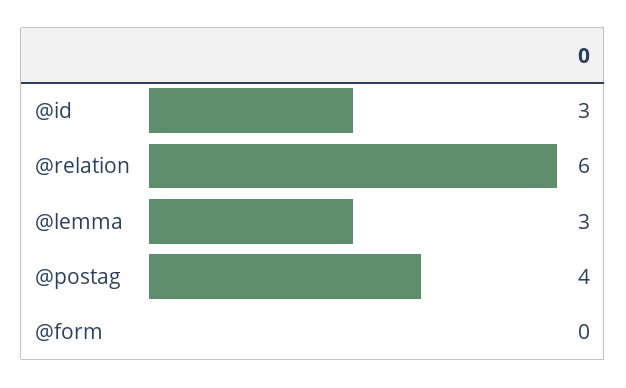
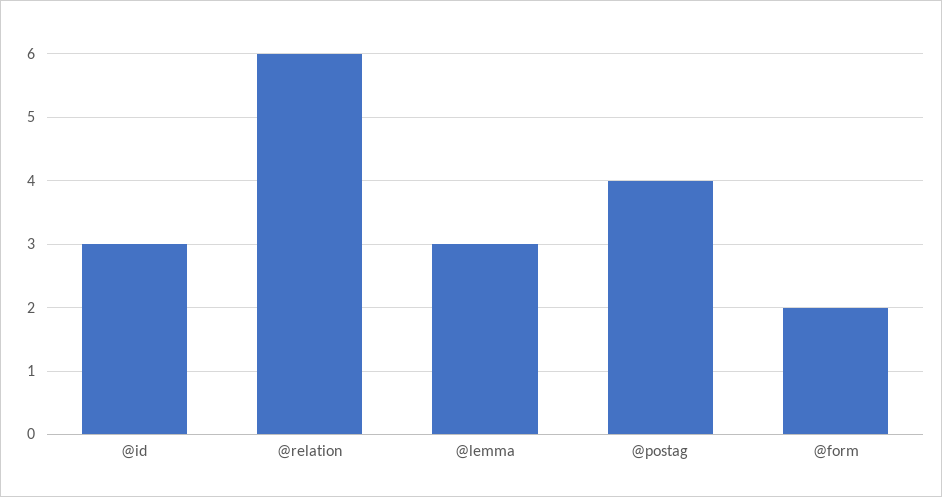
@form: 0 -> 2

